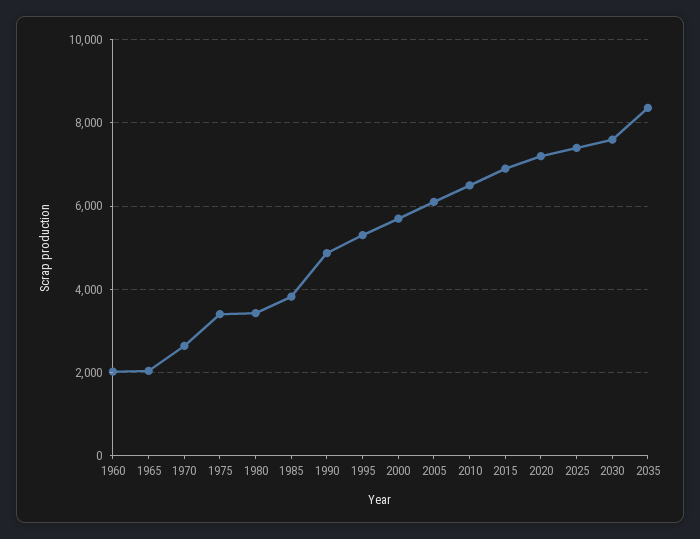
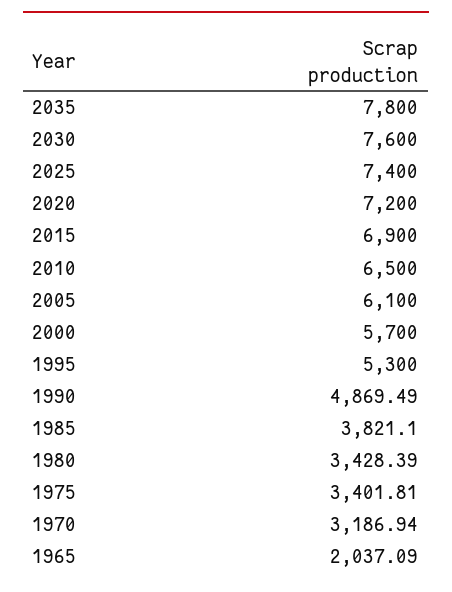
1960: 2000 -> none
1970: 2600 -> 3186.94
2035: 8400 -> 7800

